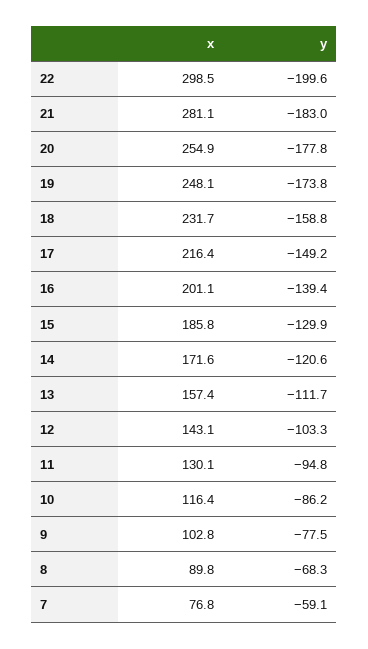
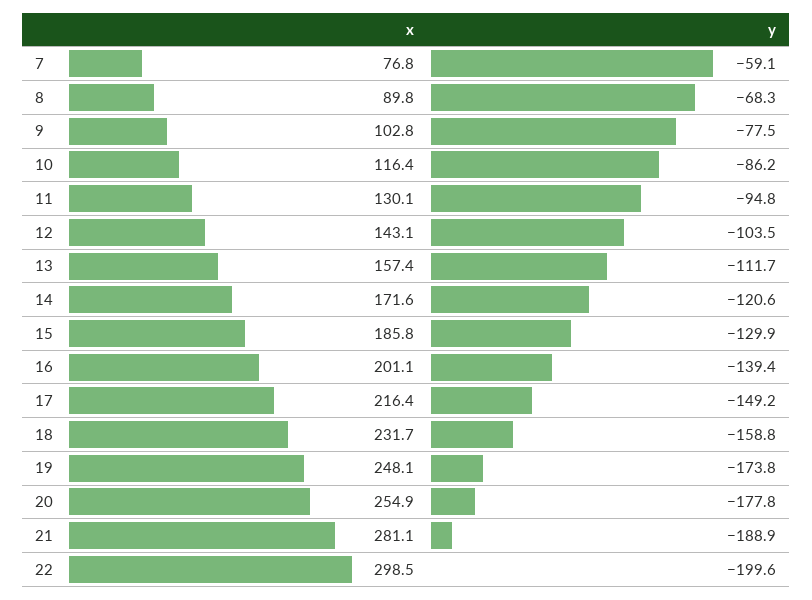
y, 21: -183 -> -188.9
y, 12: -103.3 -> -103.5

